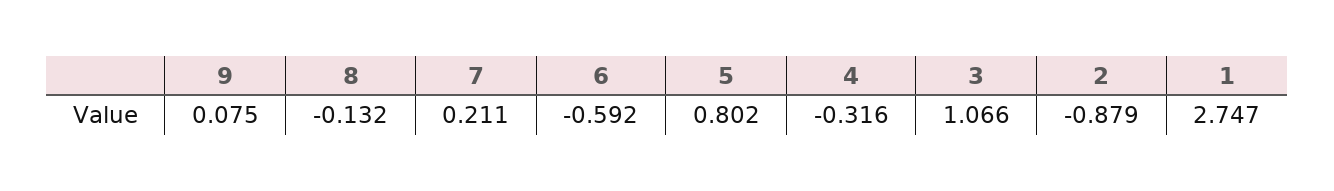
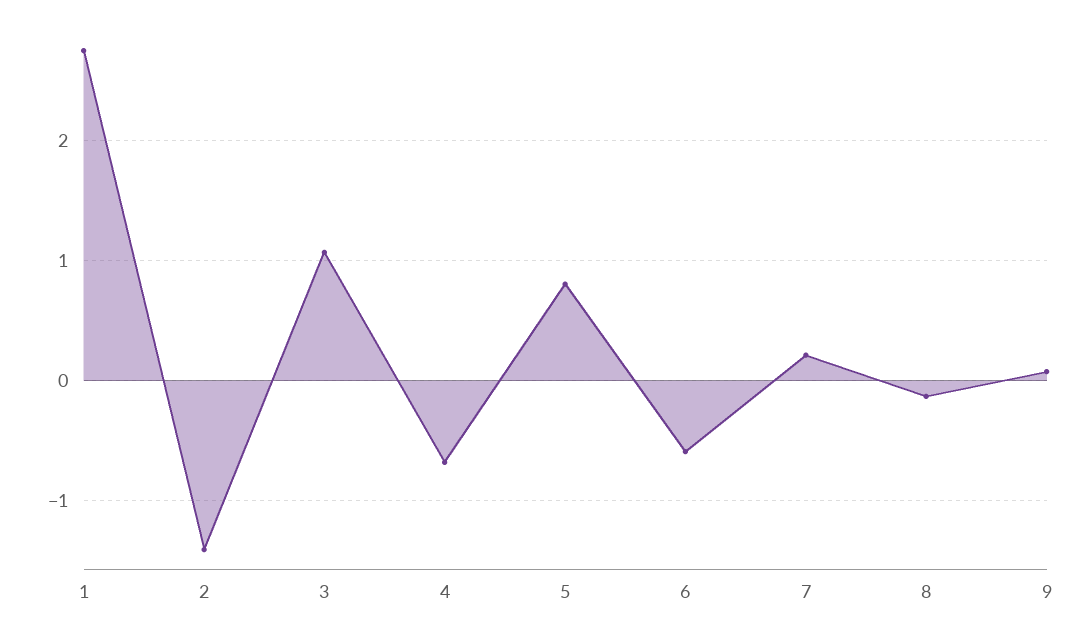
4: -0.316 -> -0.7
2: -0.879 -> -1.4

